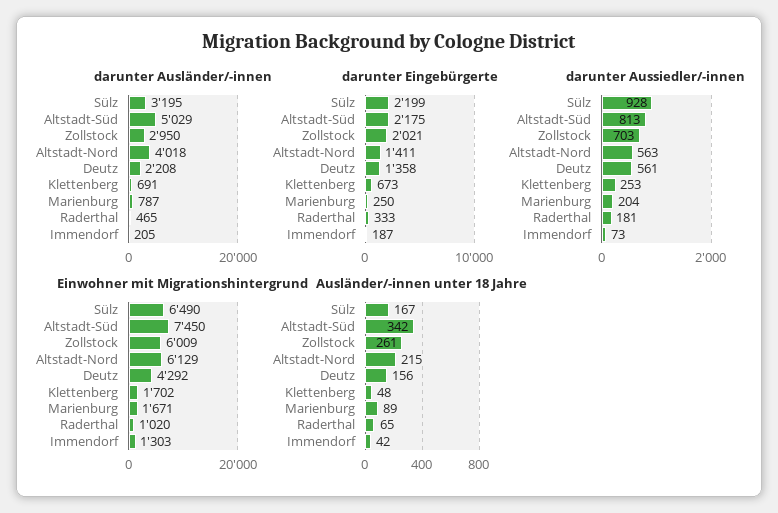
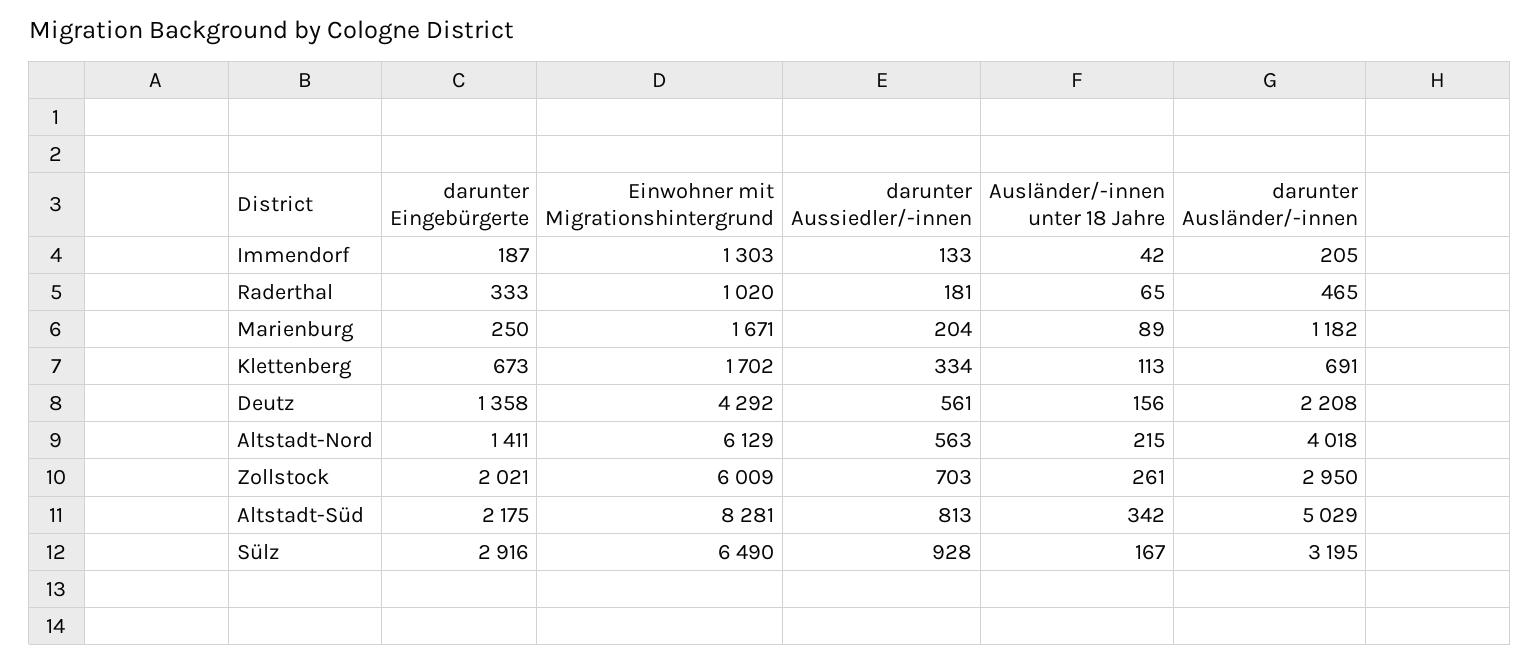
darunter Ausländer/-innen, Marienburg: 787 -> 1182
darunter Eingebürgerte, Sülz: 2199 -> 2916
darunter Aussiedler/-innen, Klettenberg: 253 -> 334
darunter Aussiedler/-innen, Immendorf: 73 -> 133
Einwohner mit Migrationshintergrund, Altstadt-Süd: 7450 -> 8281
Ausländer/-innen unter 18 Jahre, Klettenberg: 48 -> 113

